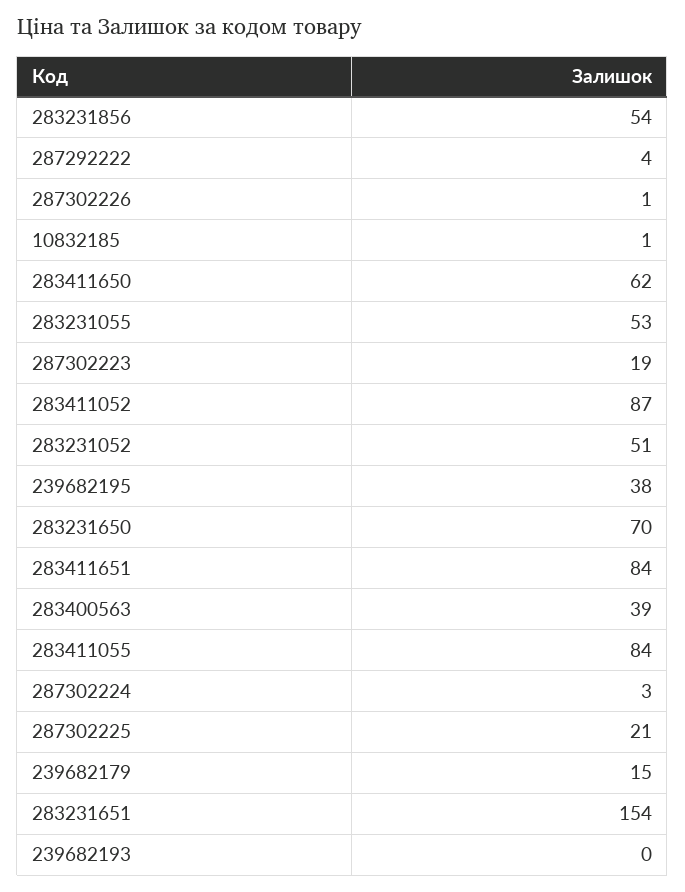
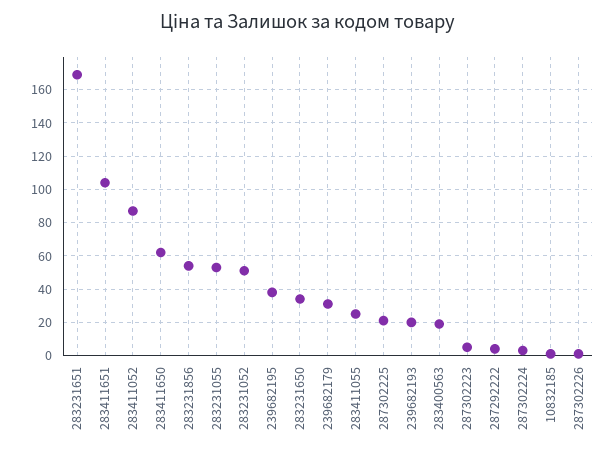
287302223: 19 -> 5
283231650: 70 -> 35
283411651: 84 -> 105
283400563: 39 -> 20
283411055: 84 -> 25
239682179: 15 -> 30
283231651: 154 -> 170
239682193: 0 -> 20

